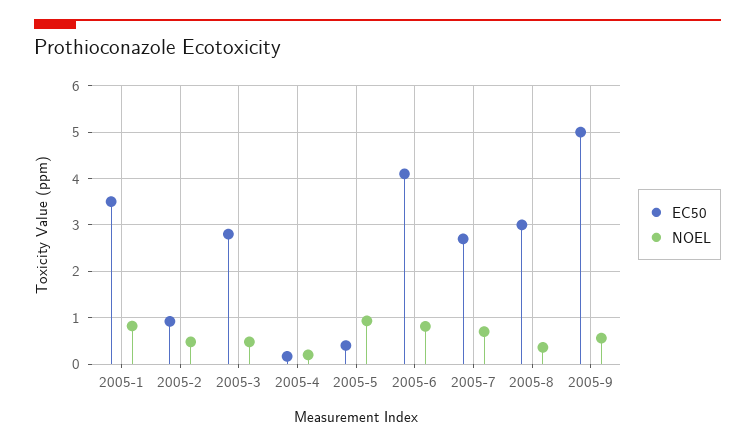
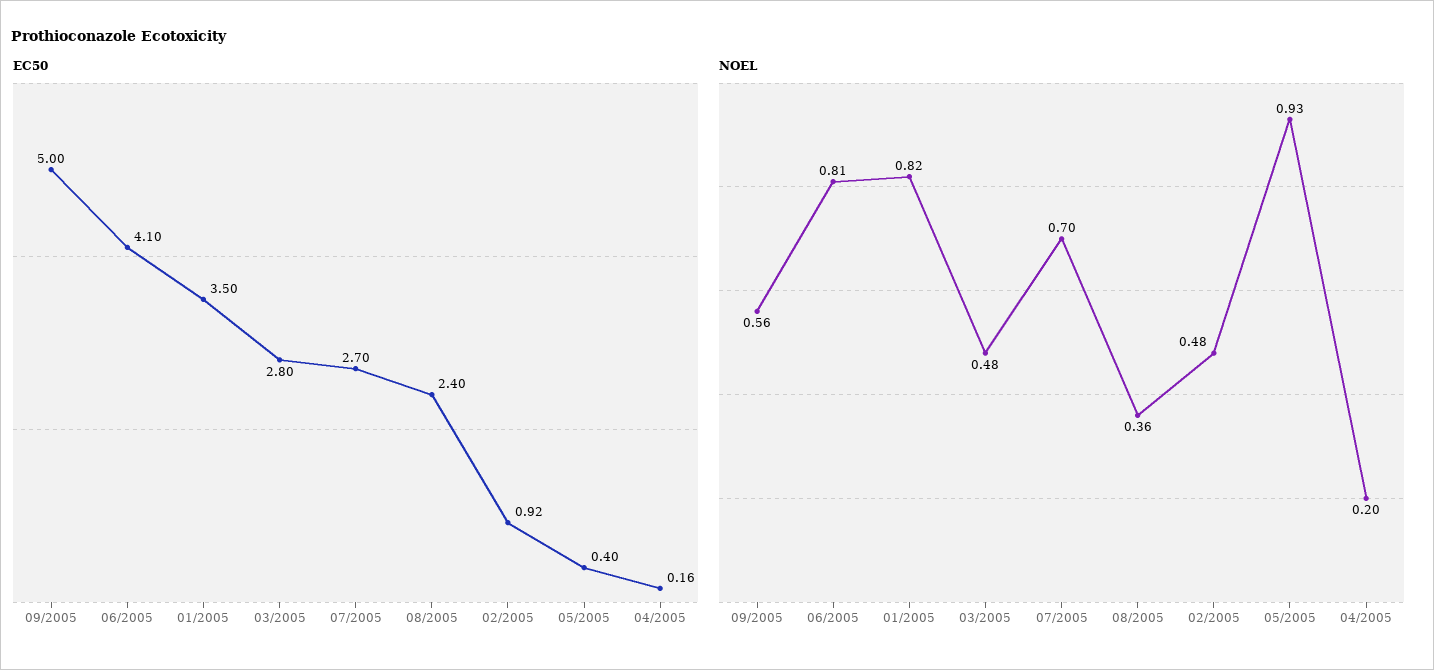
EC50, 2005-8: 3 -> 2.4

